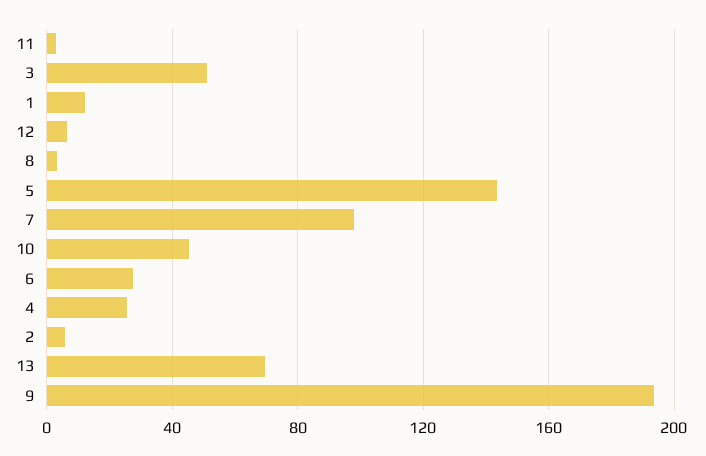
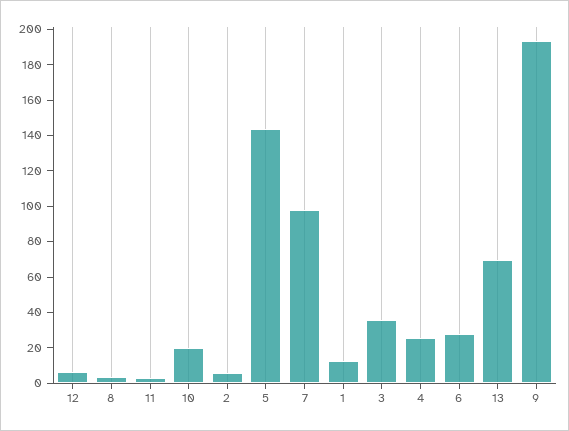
3: 50 -> 35
10: 45 -> 20

